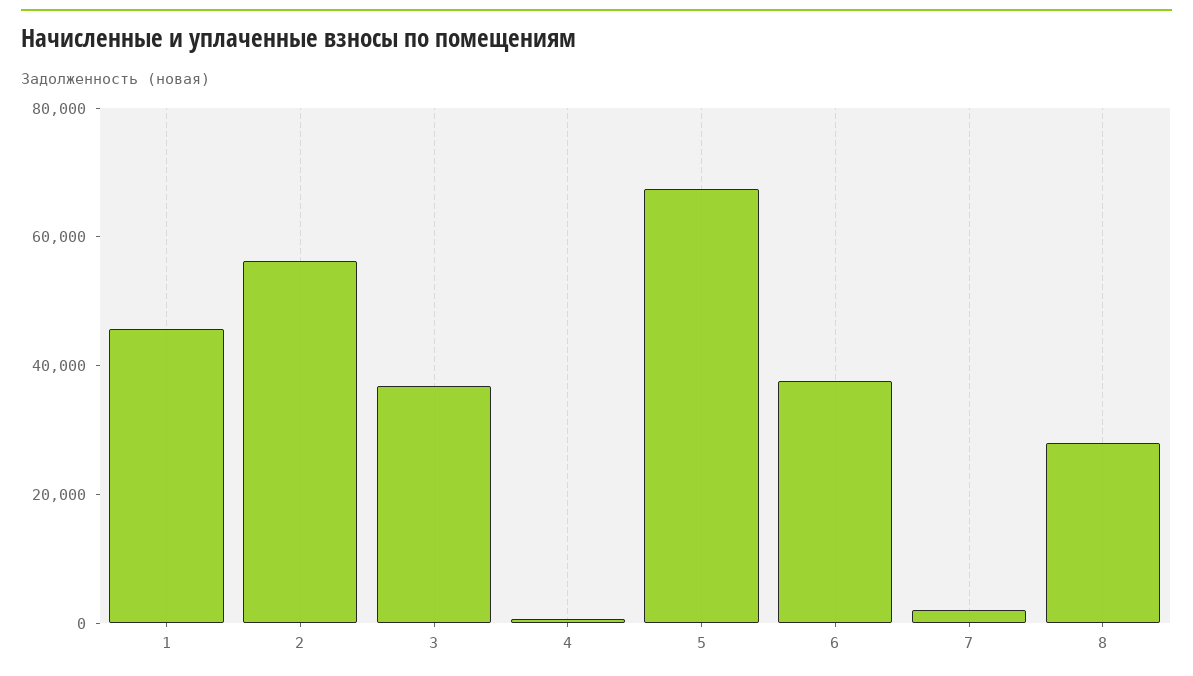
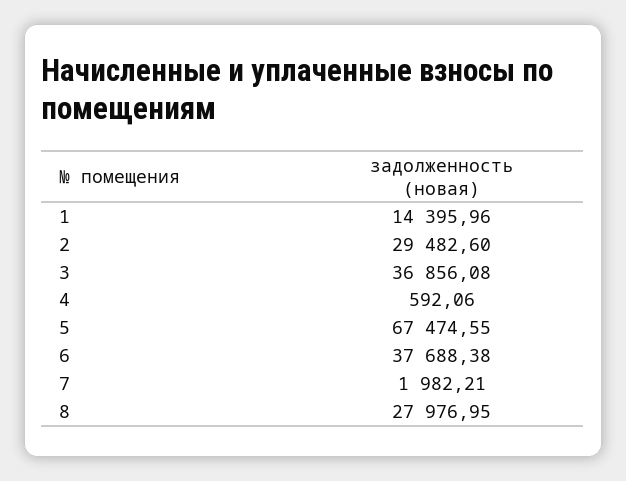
1: 45000 -> 14395.96
2: 55000 -> 29482.6

